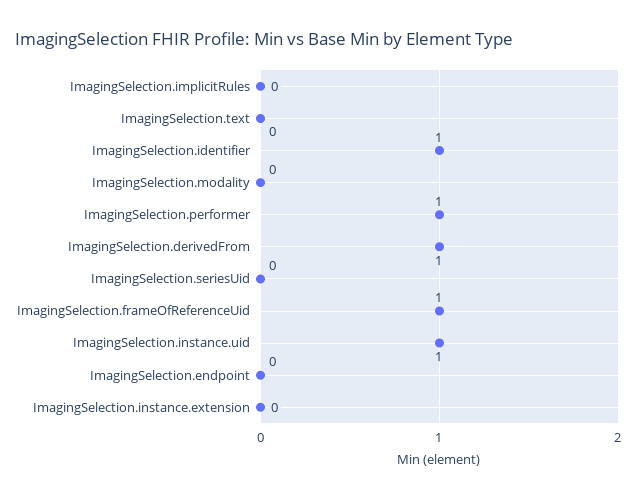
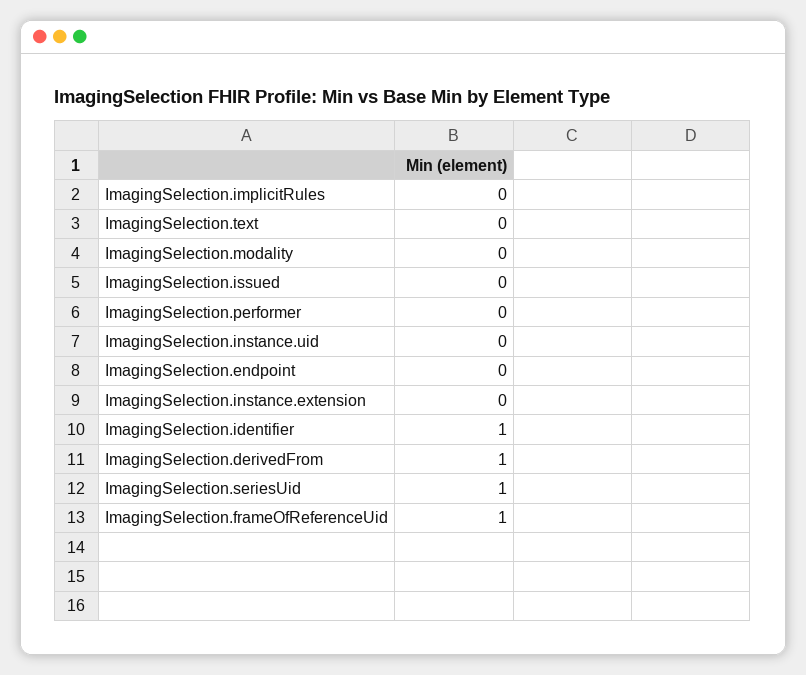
ImagingSelection.performer: 1 -> 0
ImagingSelection.seriesUid: 0 -> 1
ImagingSelection.instance.uid: 1 -> 0
ImagingSelection.issued: none -> 0

